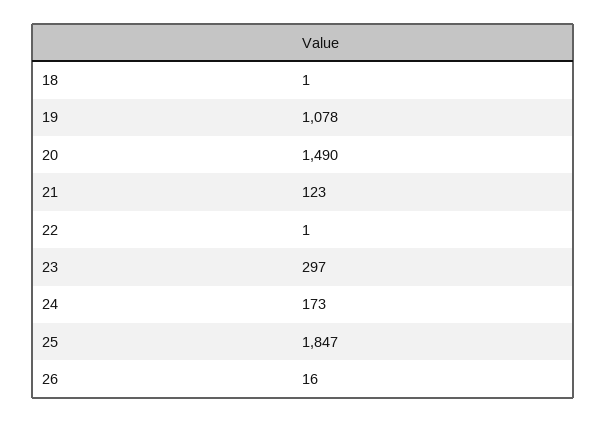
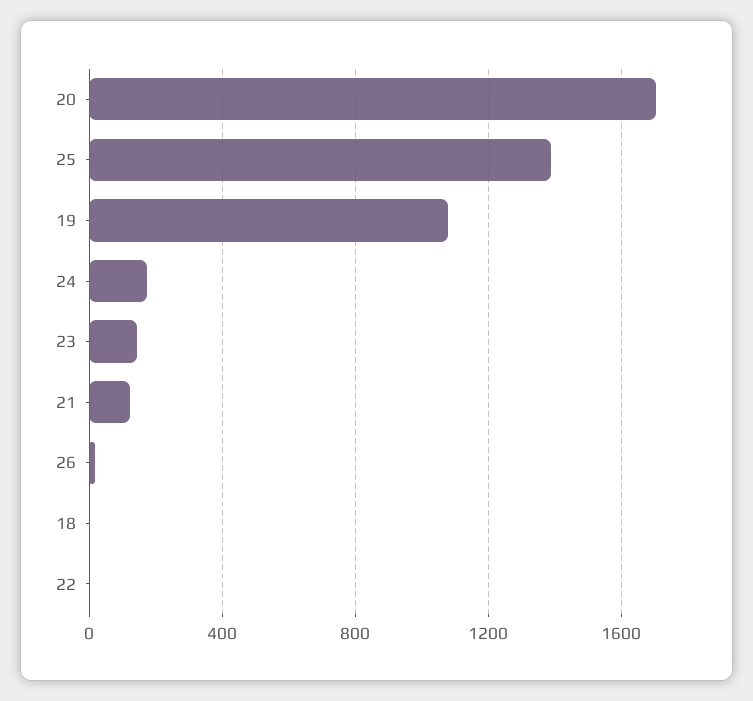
20: 1490 -> 1700
23: 297 -> 150
25: 1847 -> 1400

